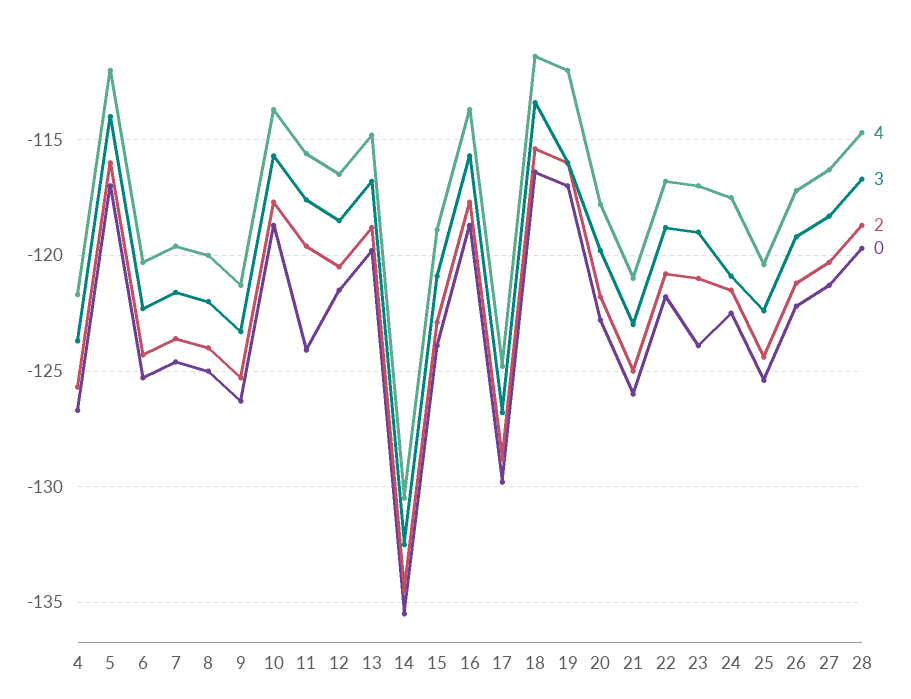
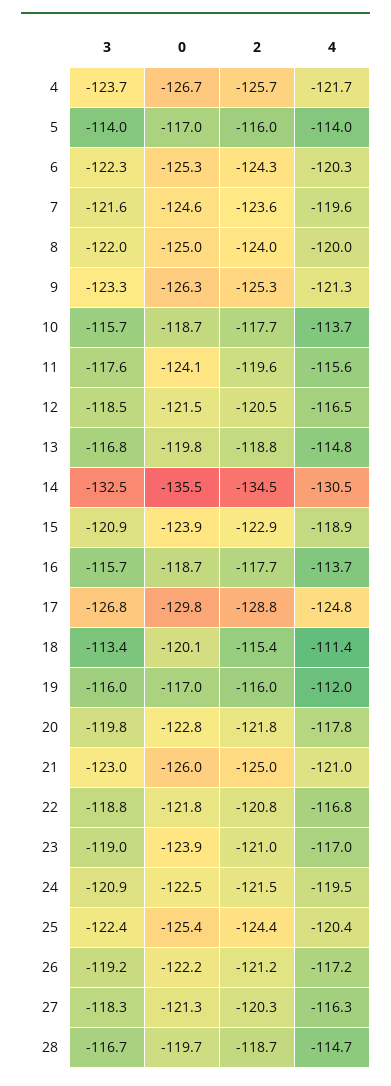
4, 5: -112 -> -114
0, 18: -116.5 -> -120.1
4, 24: -117.5 -> -119.5

